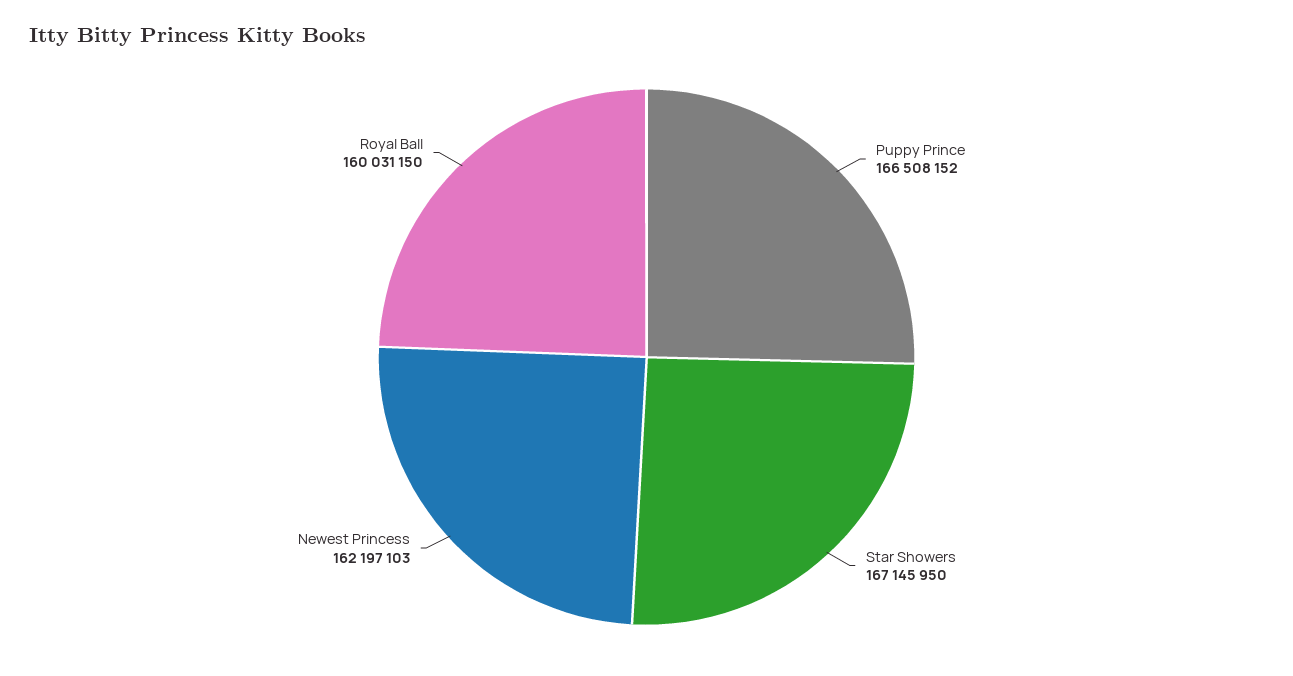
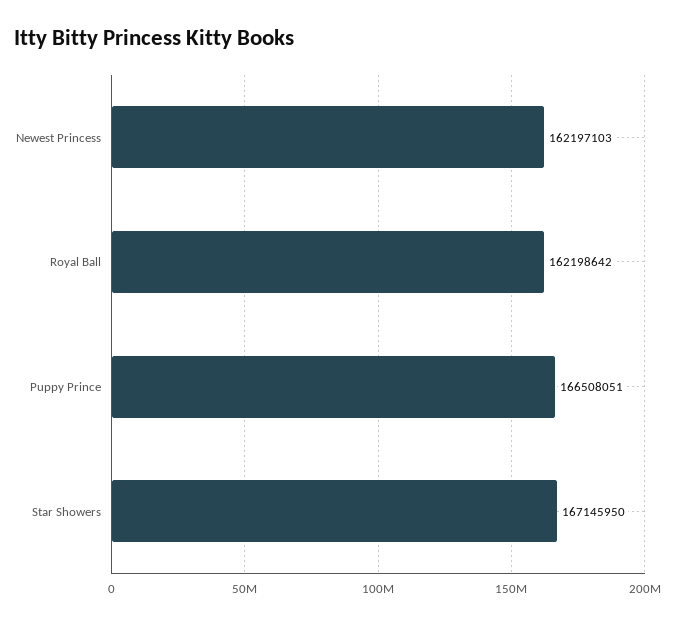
Puppy Prince: 166508152 -> 166508051
Royal Ball: 160031150 -> 162198642

